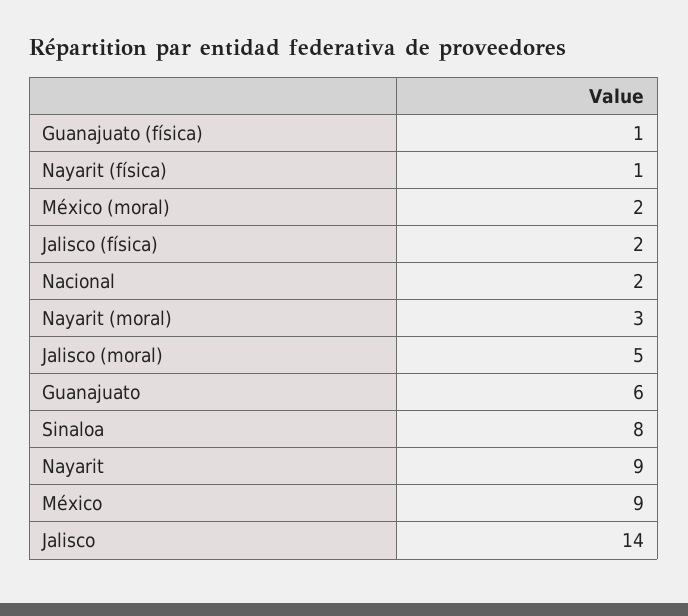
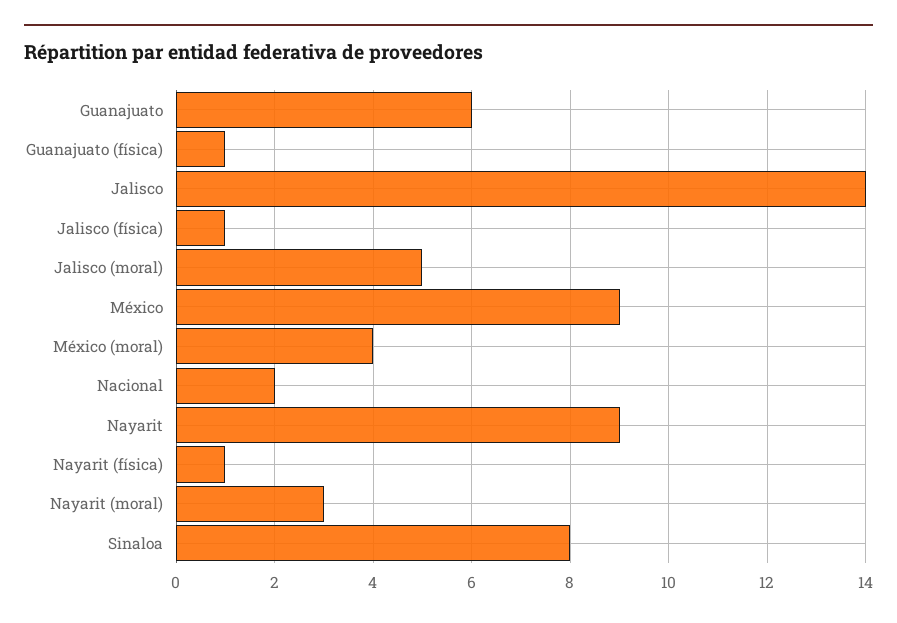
México (moral): 2 -> 4
Jalisco (física): 2 -> 1

